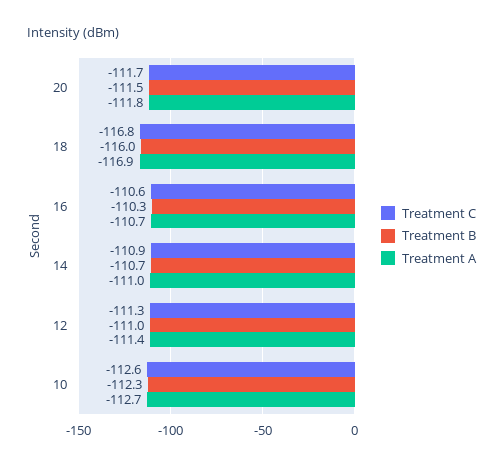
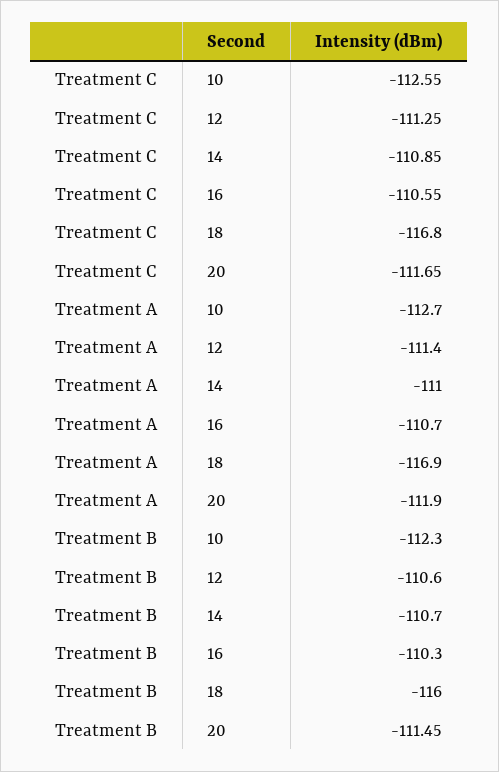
Treatment A, 20: -111.8 -> -111.9
Treatment B, 12: -111 -> -110.6

